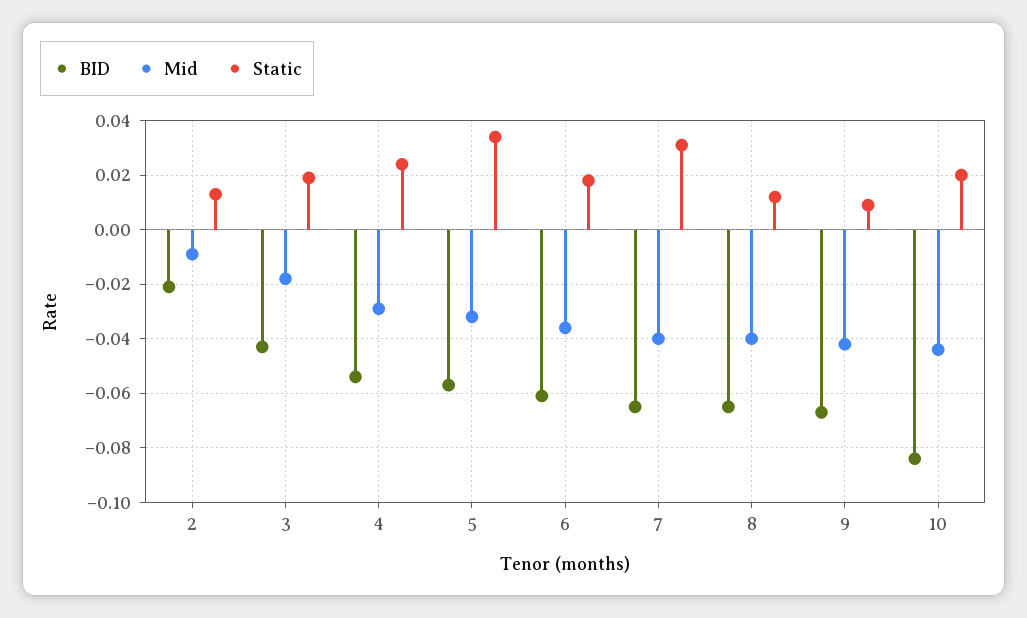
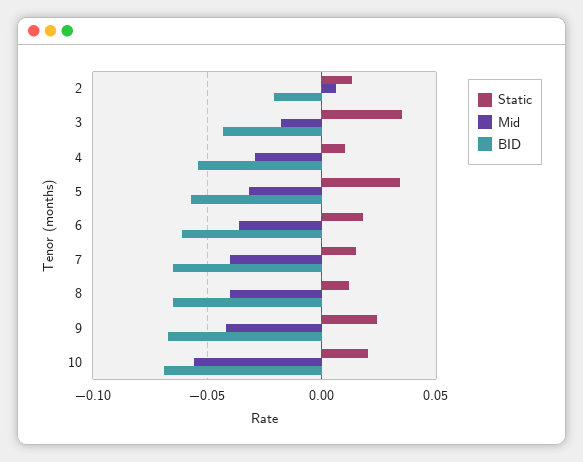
Mid, 2: -0.01 -> 0.005
Static, 3: 0.02 -> 0.035
Static, 4: 0.025 -> 0.01
Static, 7: 0.03 -> 0.015
Static, 9: 0.01 -> 0.025
BID, 10: -0.085 -> -0.07
Mid, 10: -0.045 -> -0.055

